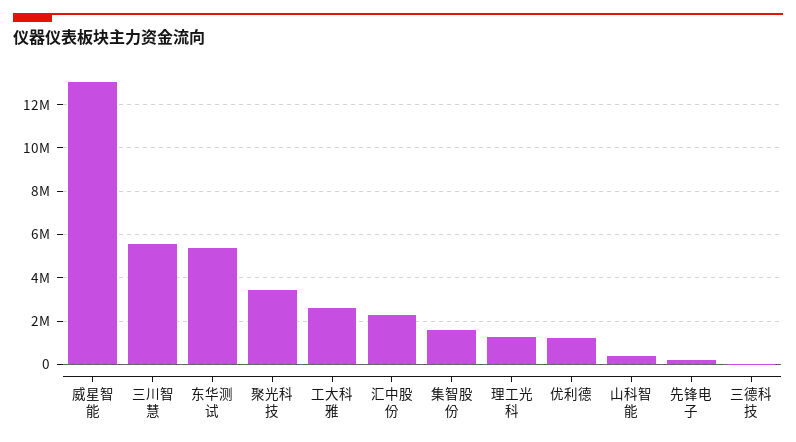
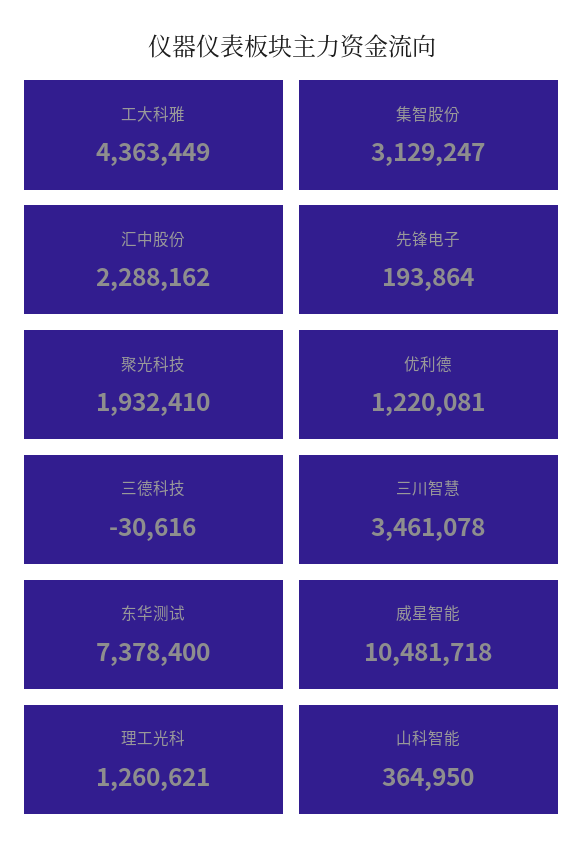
威星智能: 13000000 -> 10481718
三川智慧: 5500000 -> 3461078
东华测试: 5500000 -> 7378400
聚光科技: 3500000 -> 1932410
工大科雅: 2500000 -> 4363449
集智股份: 1500000 -> 3129247

